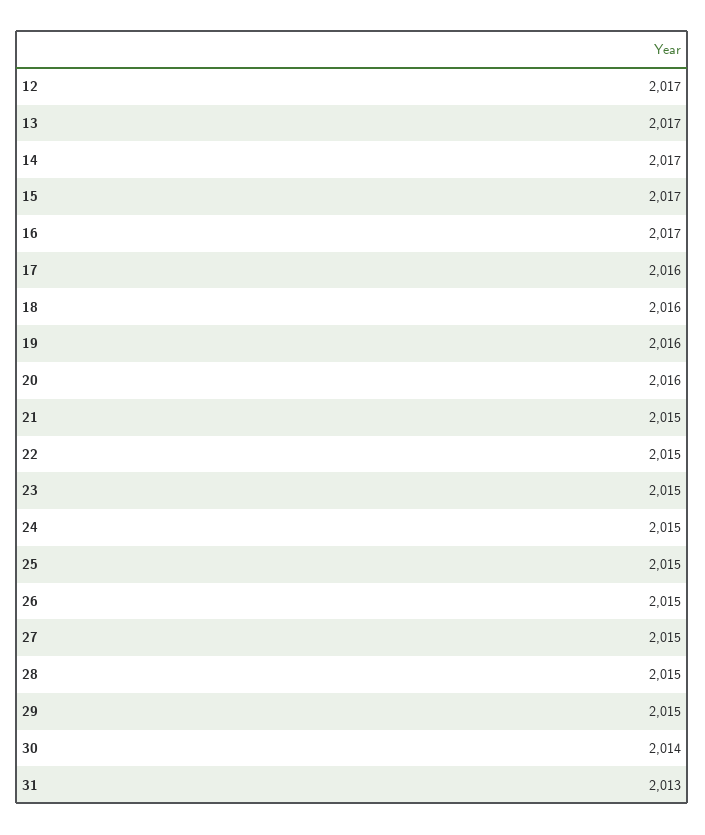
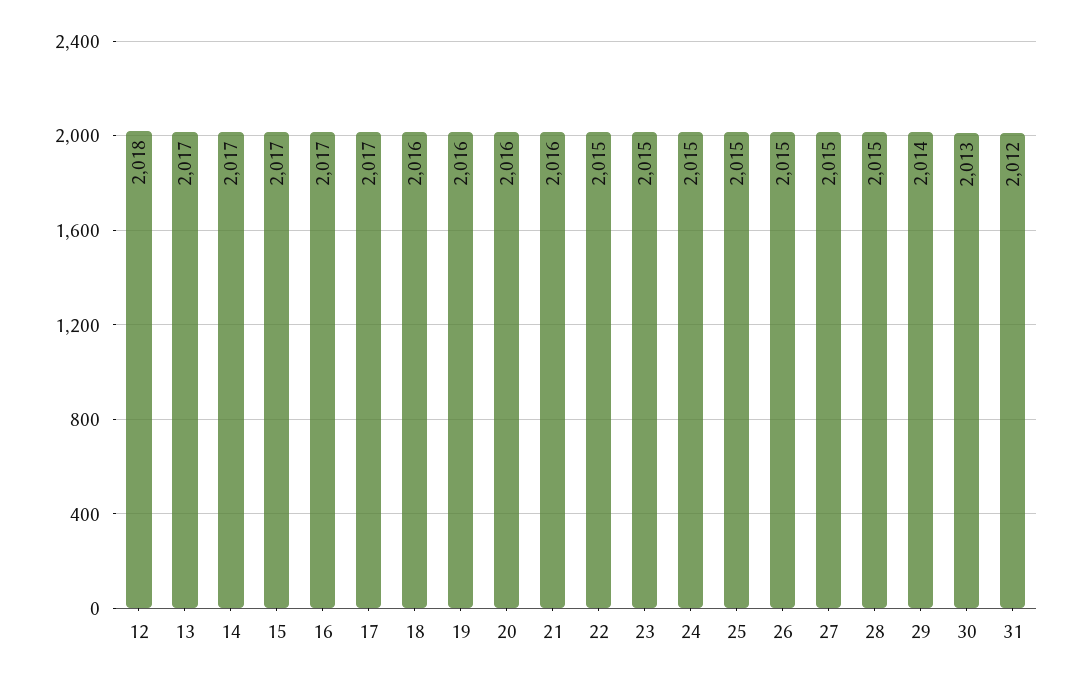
12: 2017 -> 2018
17: 2016 -> 2017
21: 2015 -> 2016
29: 2015 -> 2014
30: 2014 -> 2013
31: 2013 -> 2012

